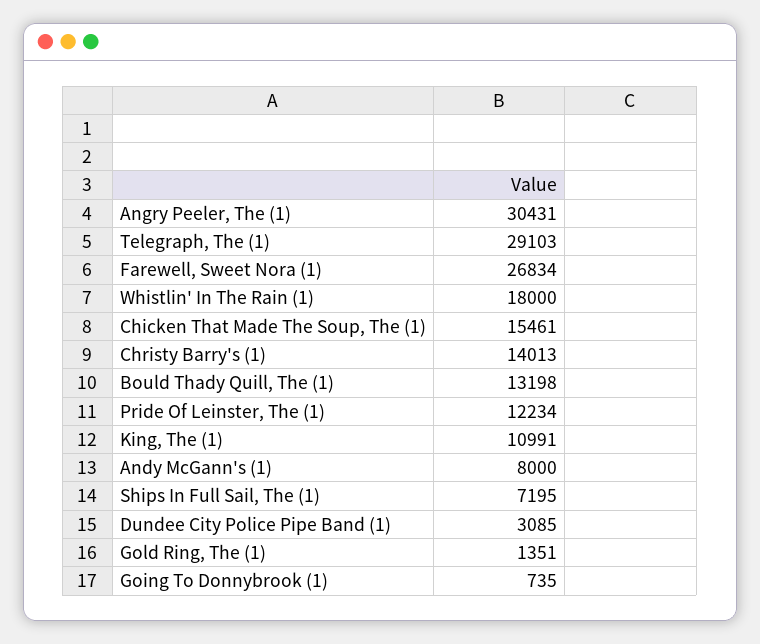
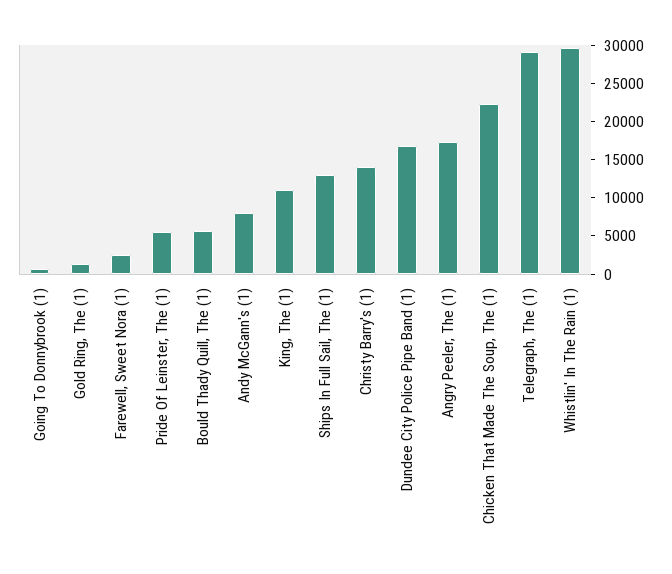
Angry Peeler, The (1): 30431 -> 17500
Farewell, Sweet Nora (1): 26834 -> 2500
Whistlin' In The Rain (1): 18000 -> 30000
Chicken That Made The Soup, The (1): 15461 -> 22500
Bould Thady Quill, The (1): 13198 -> 5000
Pride Of Leinster, The (1): 12234 -> 5000
Ships In Full Sail, The (1): 7195 -> 12500
Dundee City Police Pipe Band (1): 3085 -> 17500

